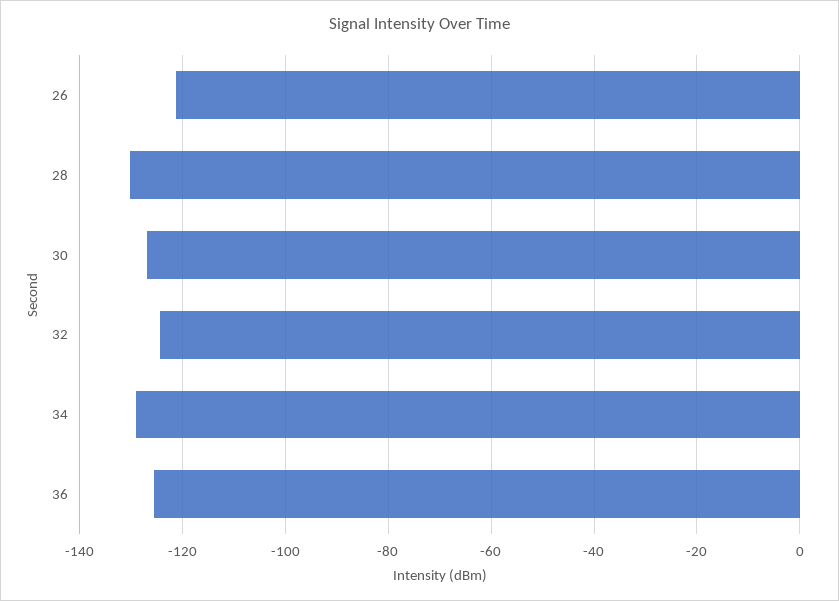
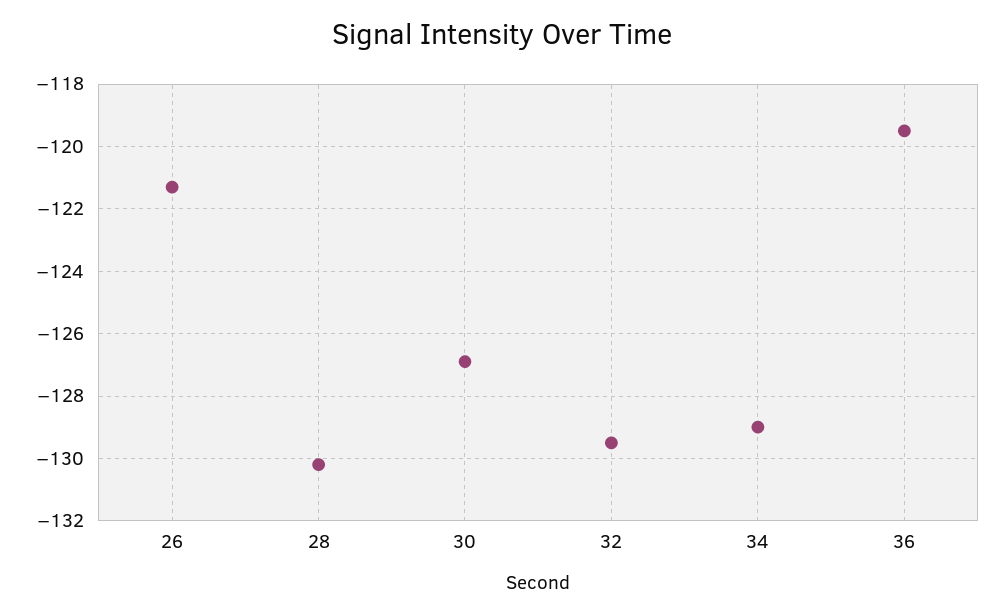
32: -124 -> -129.5
36: -126 -> -119.5

